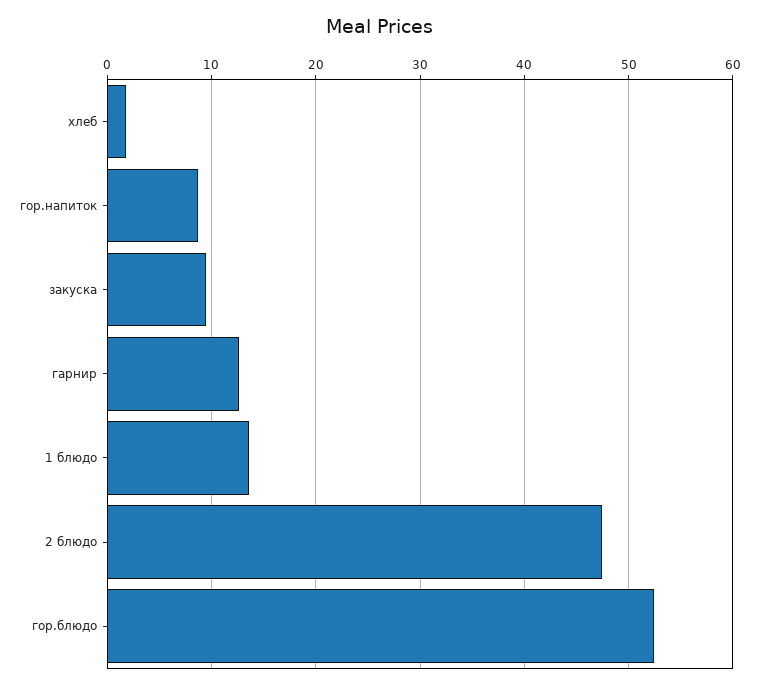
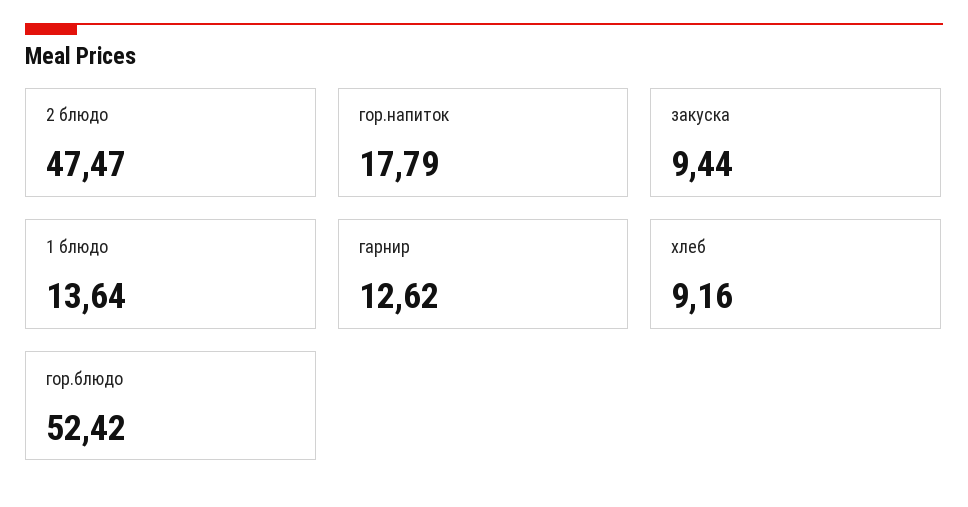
хлеб: 2 -> 9.16
гор.напиток: 9 -> 17.79

